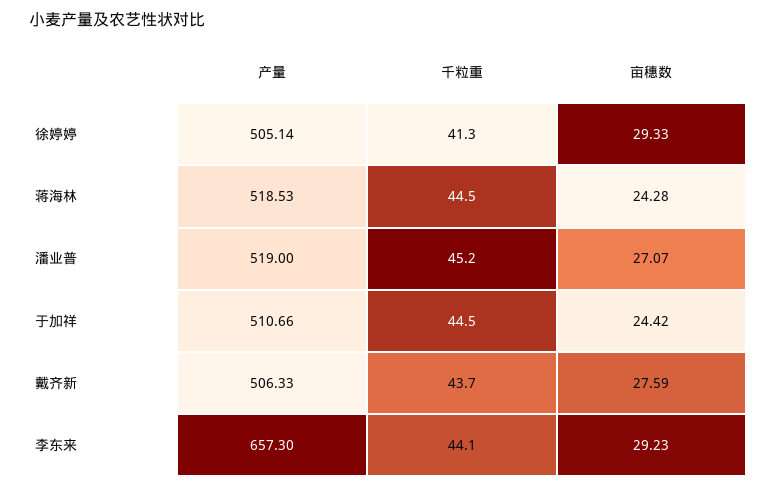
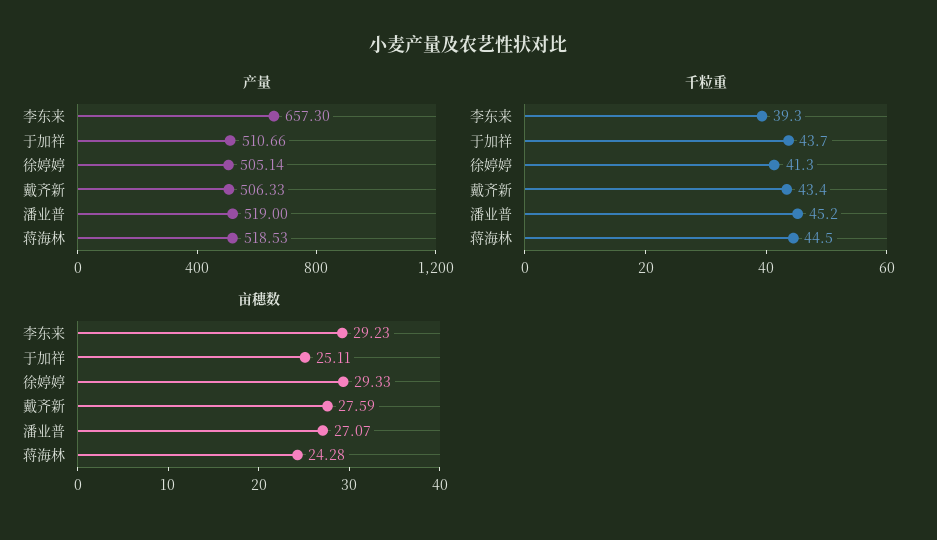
千粒重, 于加祥: 44.5 -> 43.7
亩穗数, 于加祥: 24.42 -> 25.11
千粒重, 戴齐新: 43.7 -> 43.4
千粒重, 李东来: 44.1 -> 39.3

